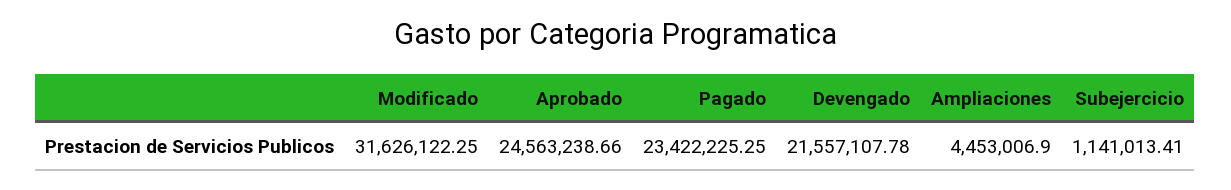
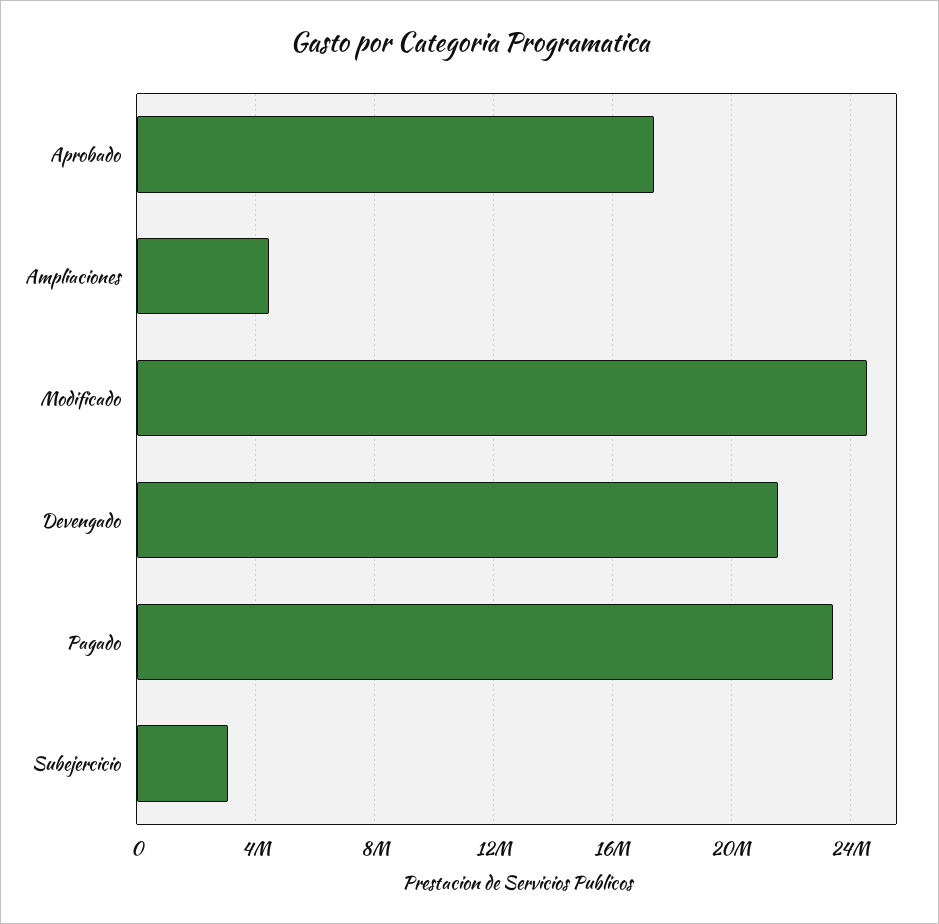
Modificado: 31626122.25 -> 24500000
Aprobado: 24563238.66 -> 17500000
Subejercicio: 1141013.41 -> 3000000

